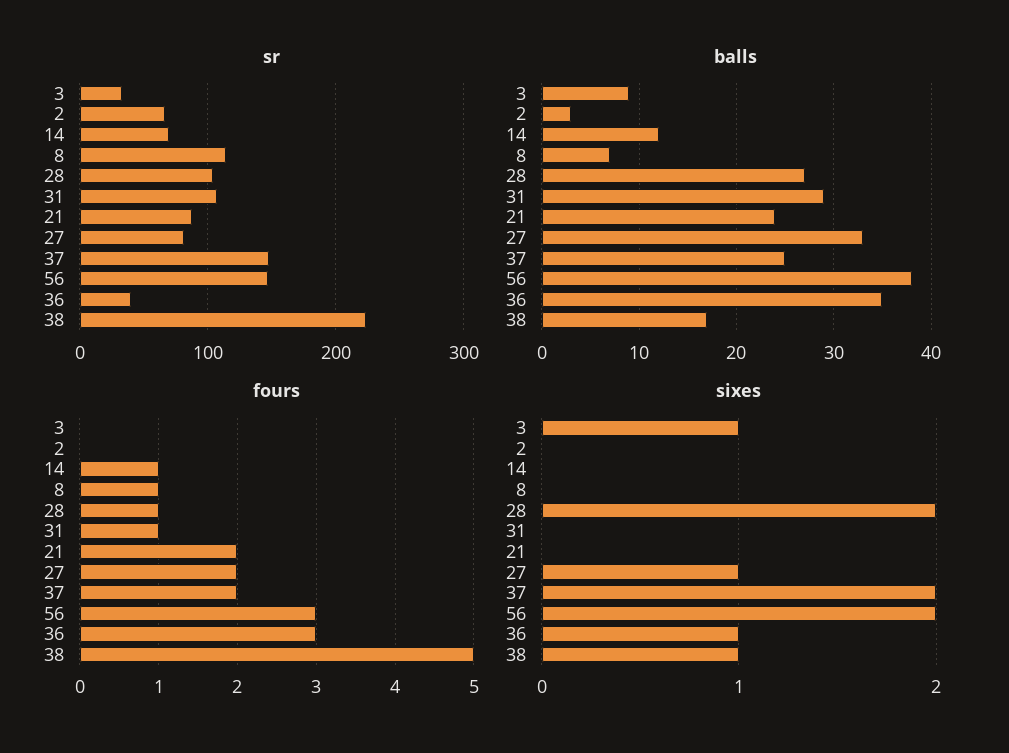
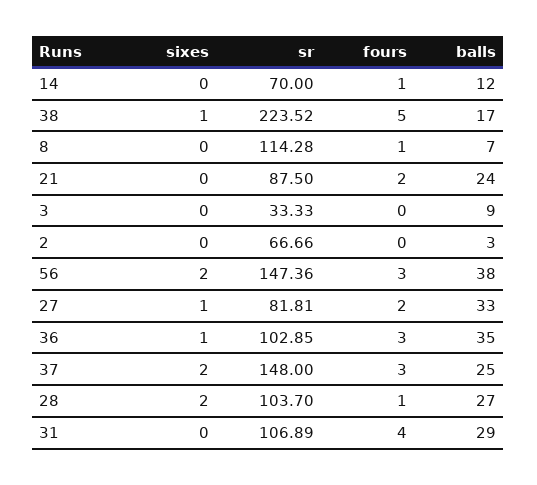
sr, 36: 40 -> 102.85
fours, 31: 1 -> 4
fours, 37: 2 -> 3
sixes, 3: 1 -> 0

